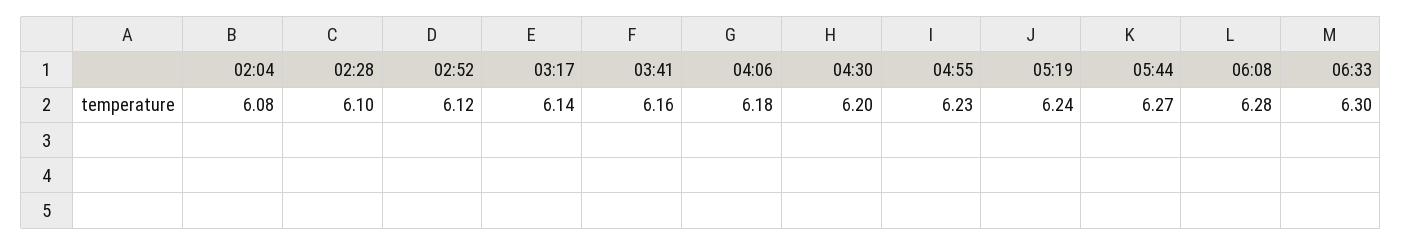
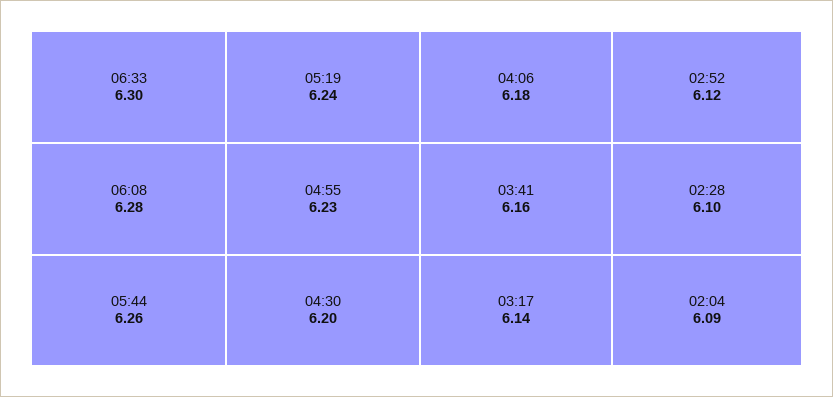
02:04: 6.08 -> 6.09
05:44: 6.27 -> 6.26

